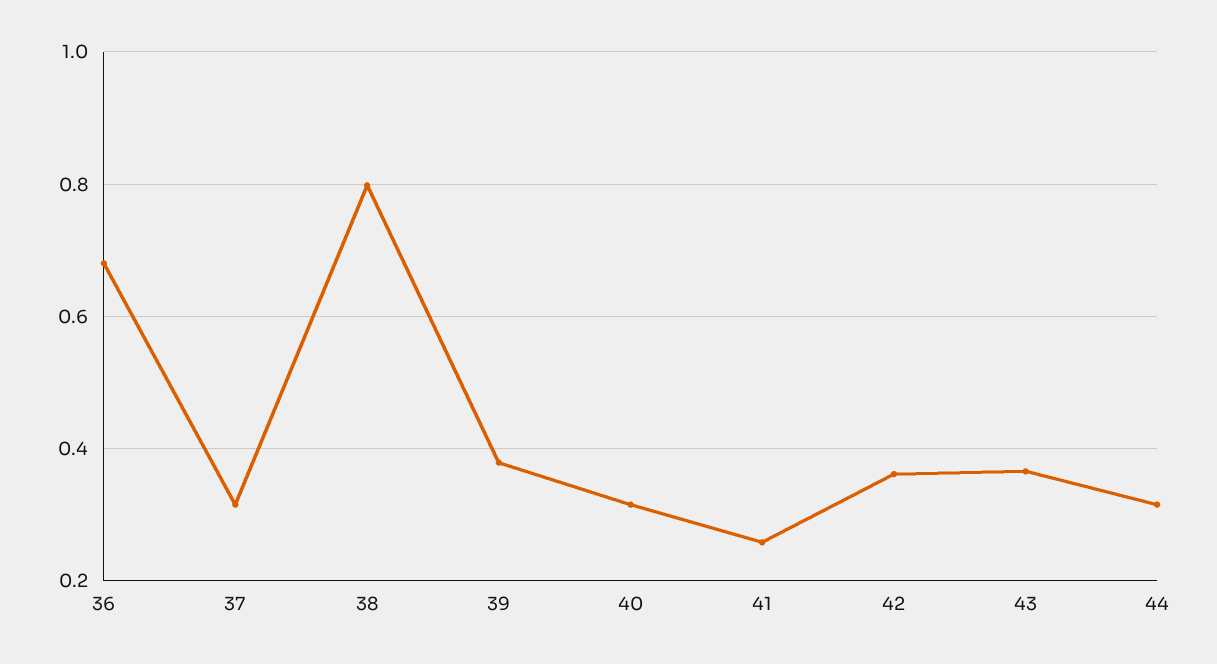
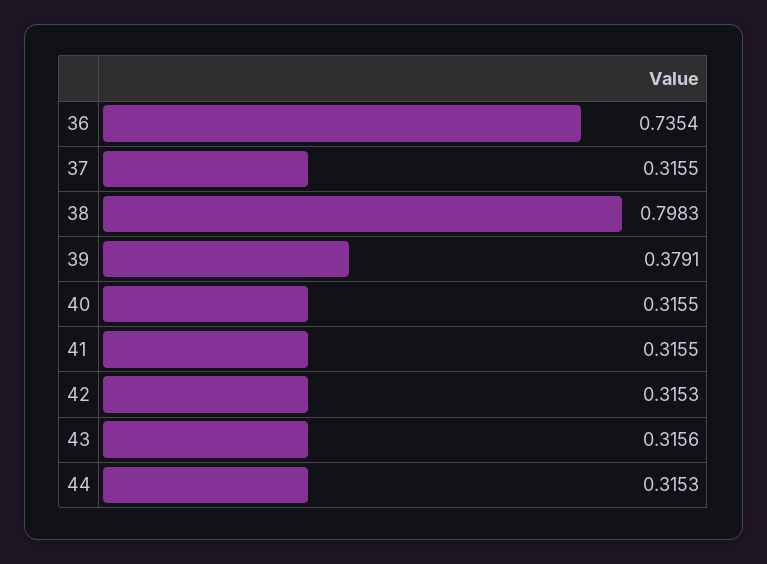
36: 0.68 -> 0.7354
41: 0.26 -> 0.3155
42: 0.36 -> 0.3153
43: 0.36 -> 0.3156

